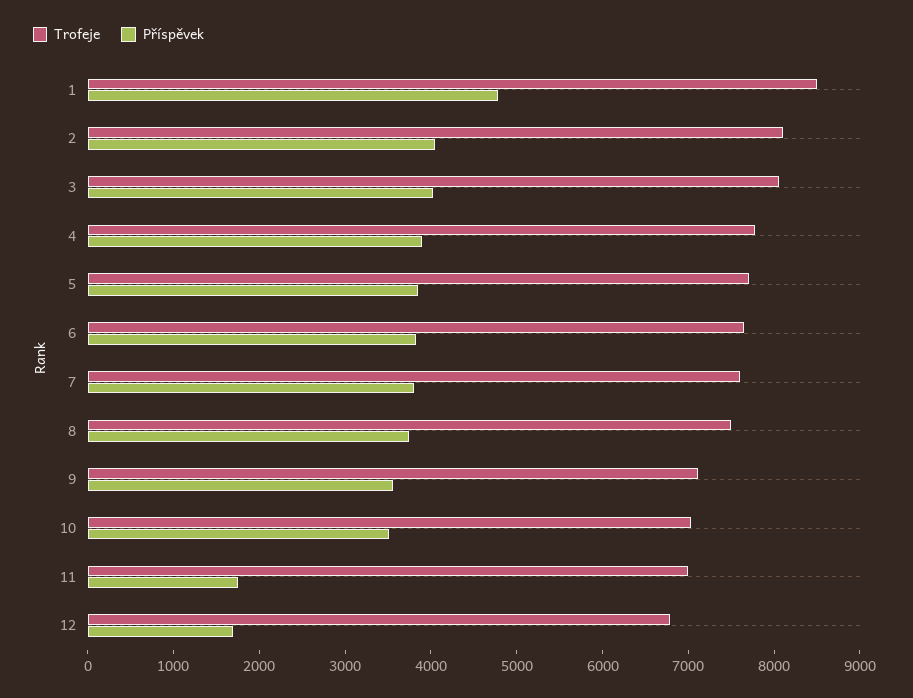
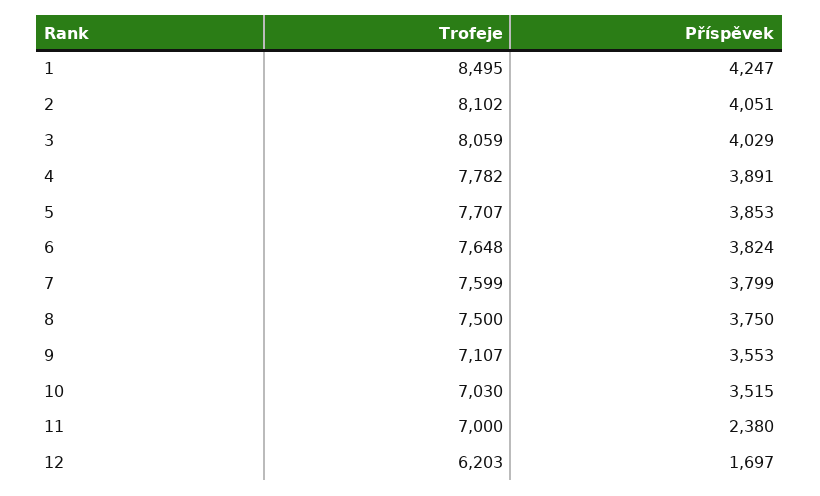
Příspěvek, 1: 4800 -> 4247
Příspěvek, 11: 1800 -> 2380
Trofeje, 12: 6800 -> 6203

